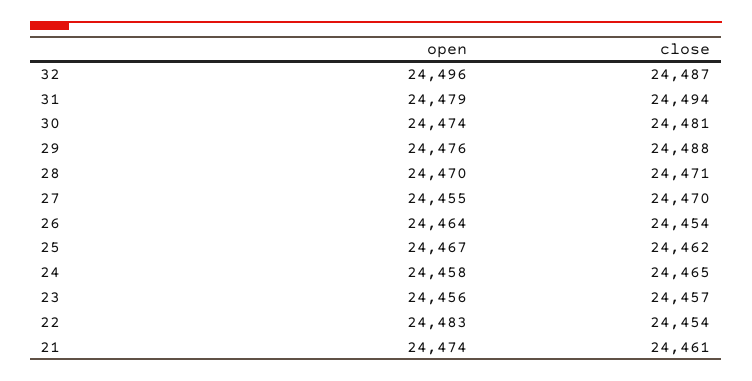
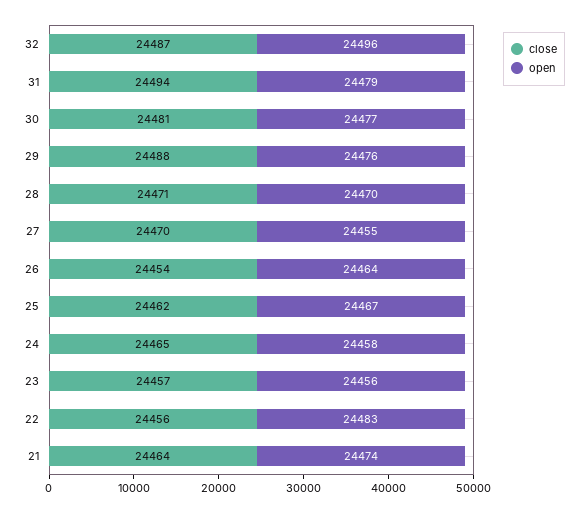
open, 30: 24474 -> 24477
close, 22: 24454 -> 24456
close, 21: 24461 -> 24464

